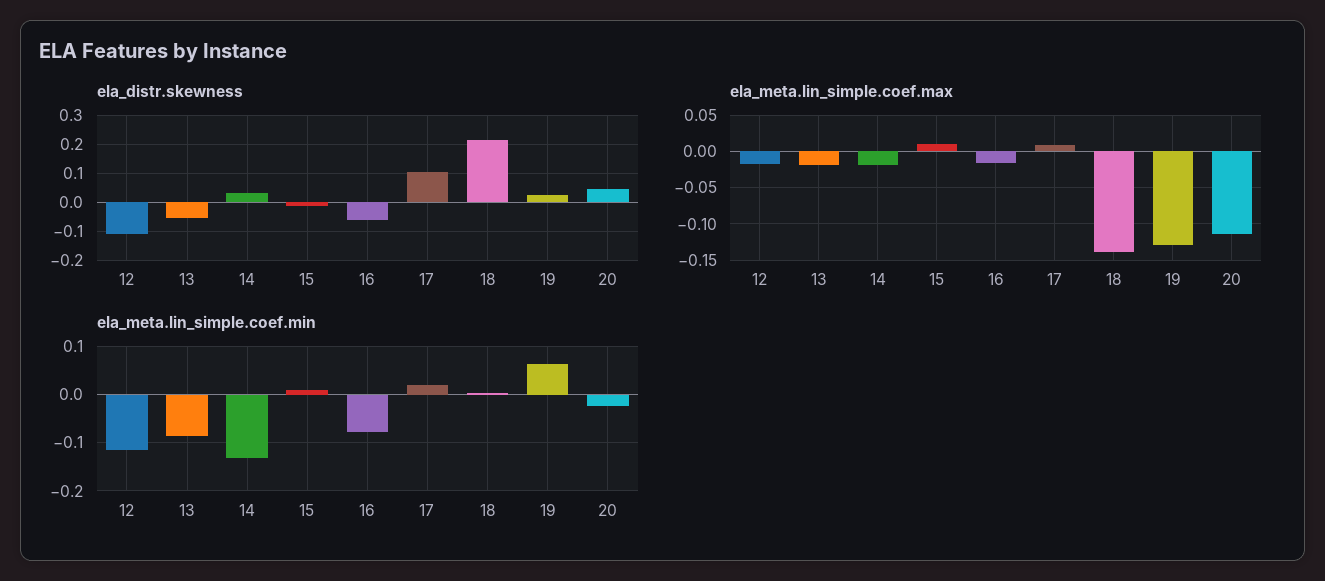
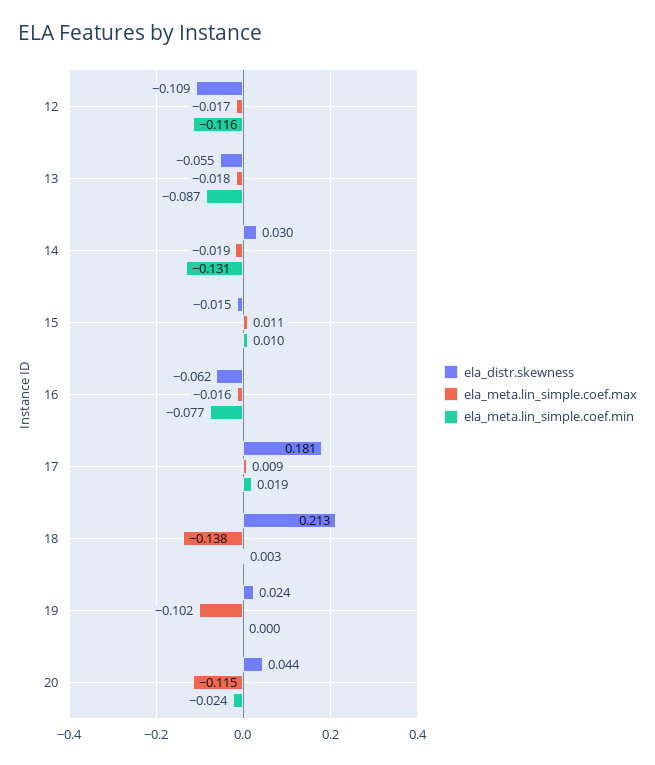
ela_distr.skewness, 17: 0.1 -> 0.181
ela_meta.lin_simple.coef.max, 19: -0.13 -> -0.102
ela_meta.lin_simple.coef.min, 19: 0.06 -> 0

